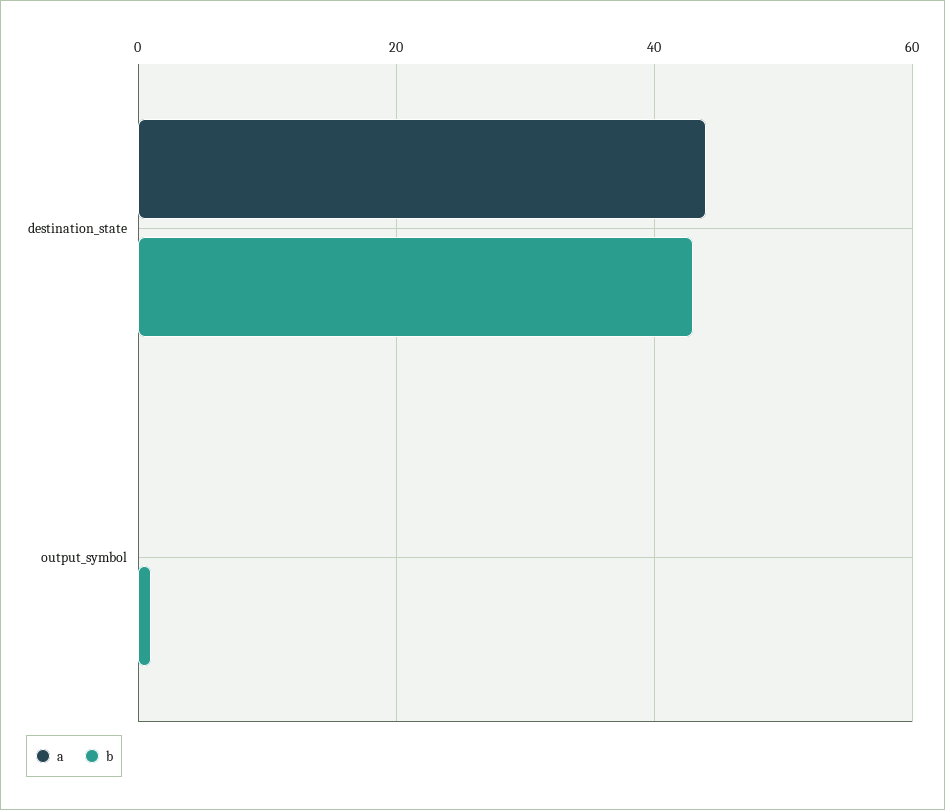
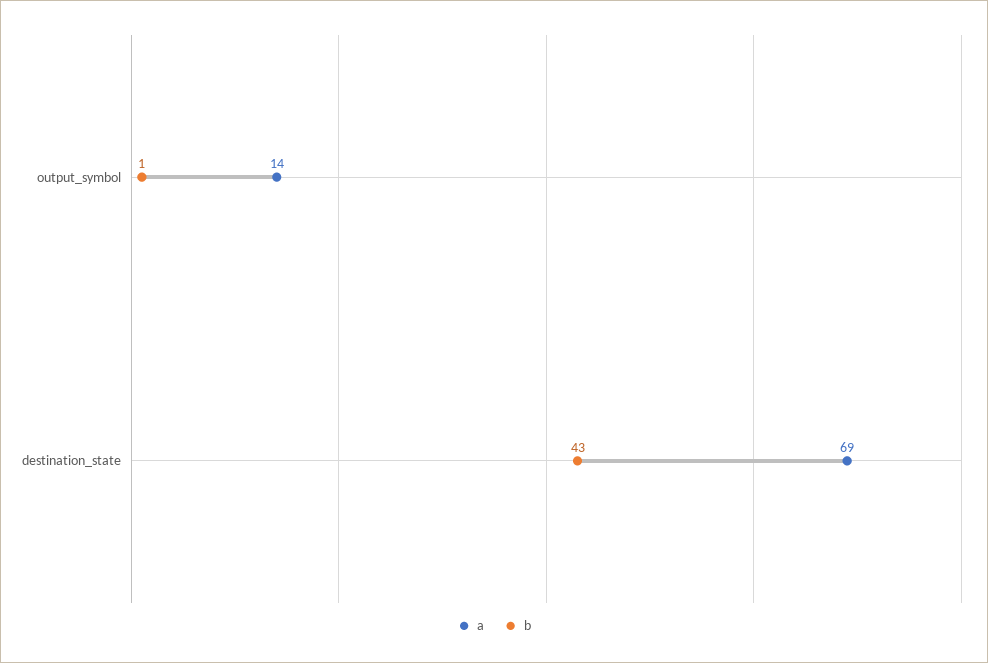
a, destination_state: 45 -> 69
a, output_symbol: 0 -> 14

